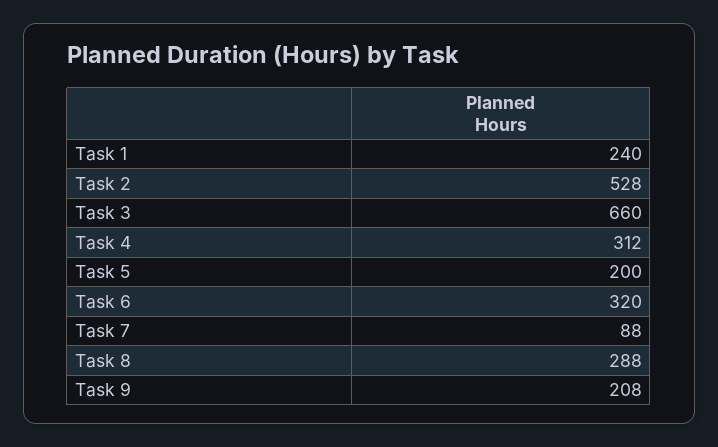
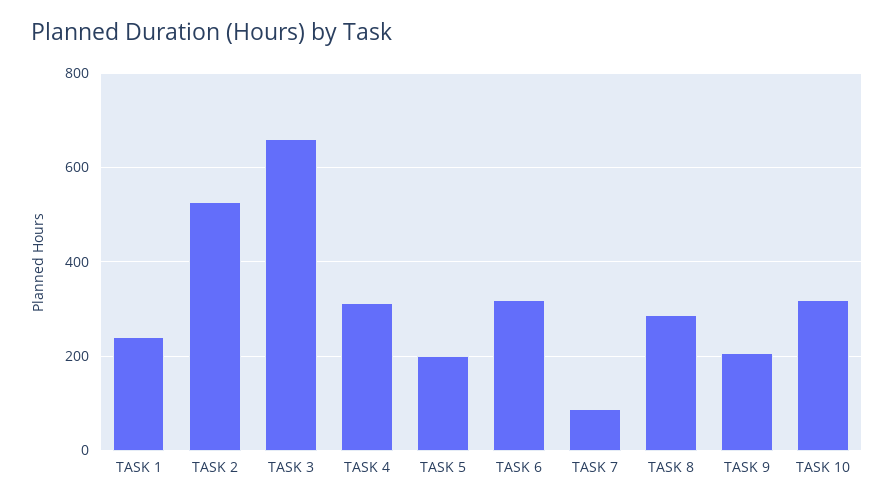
TASK 10: none -> 320

